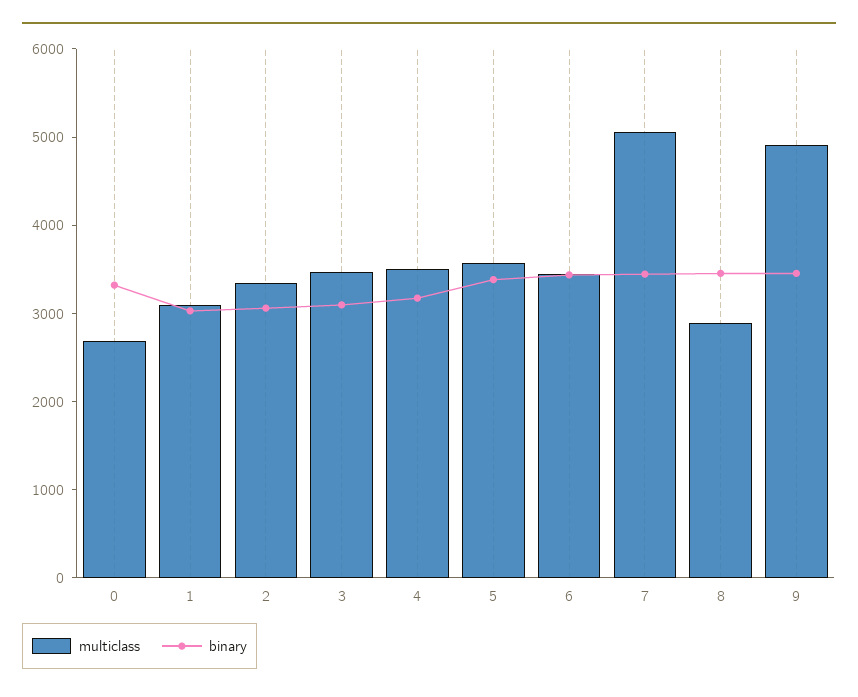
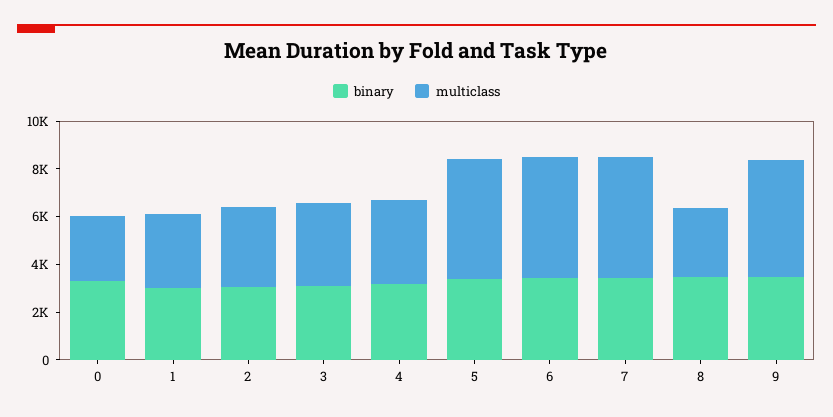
multiclass, 5: 3600 -> 5000
multiclass, 6: 3400 -> 5000

